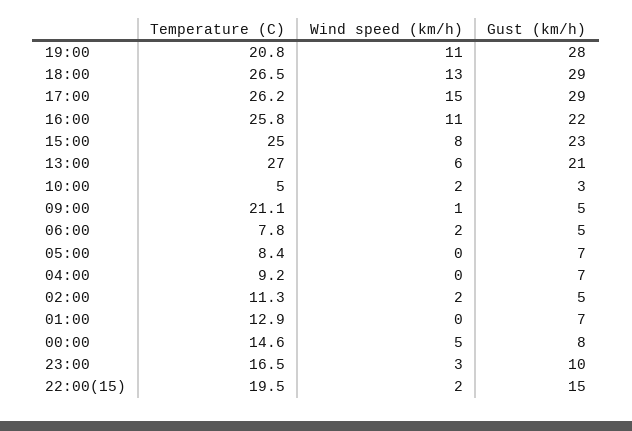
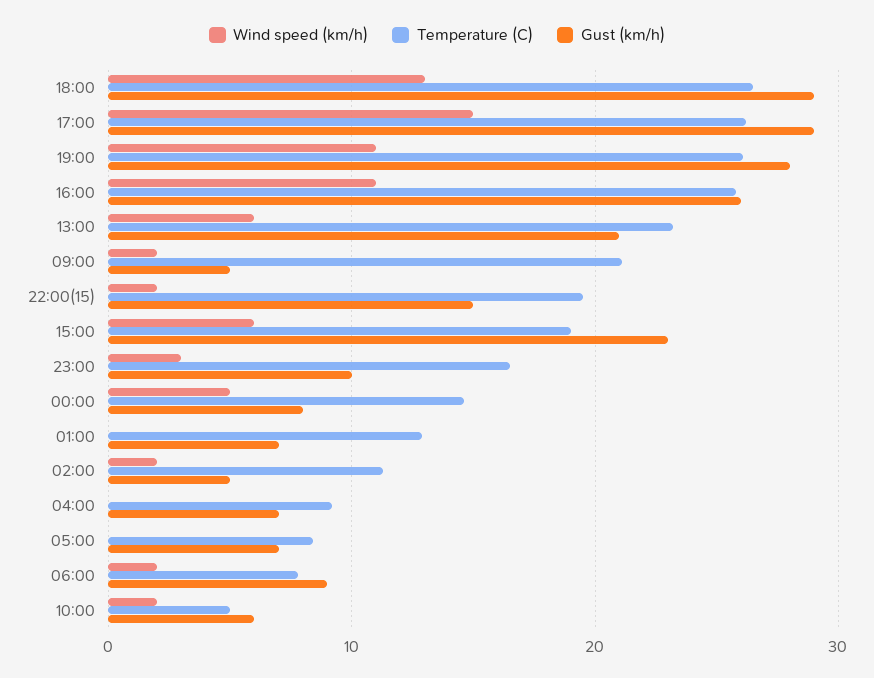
Temperature (C), 19:00: 20.8 -> 26
Gust (km/h), 16:00: 22 -> 26
Temperature (C), 15:00: 25 -> 19
Wind speed (km/h), 15:00: 8 -> 6
Temperature (C), 13:00: 27 -> 23
Gust (km/h), 10:00: 3 -> 6
Wind speed (km/h), 09:00: 1 -> 2
Gust (km/h), 06:00: 5 -> 9

